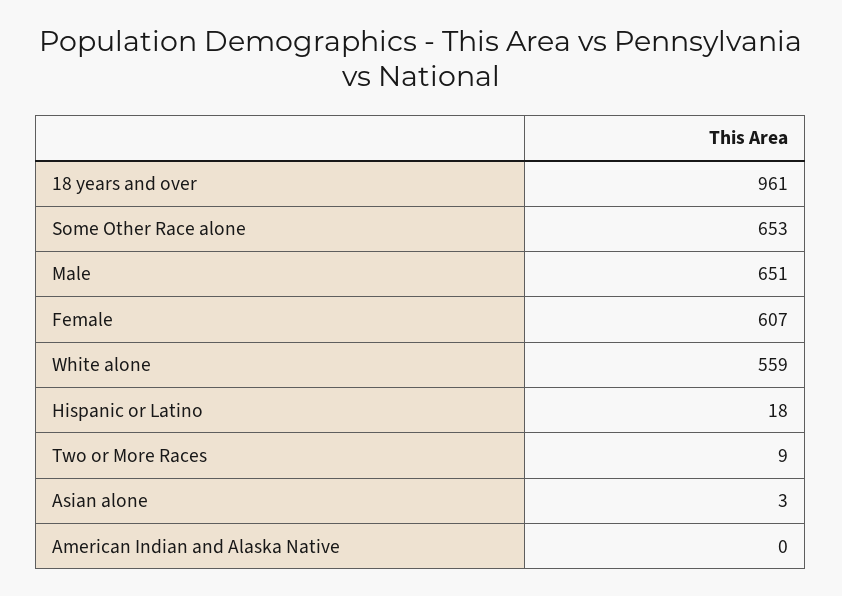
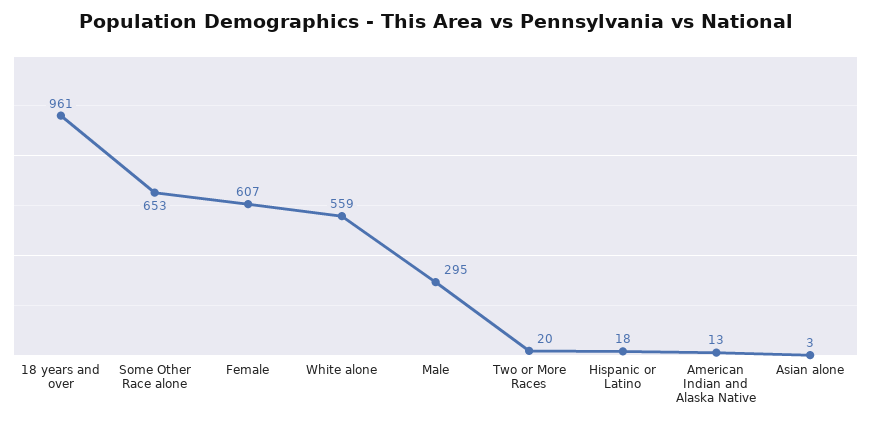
Male: 651 -> 295
Two or More Races: 9 -> 20
American Indian and Alaska Native: 0 -> 13

